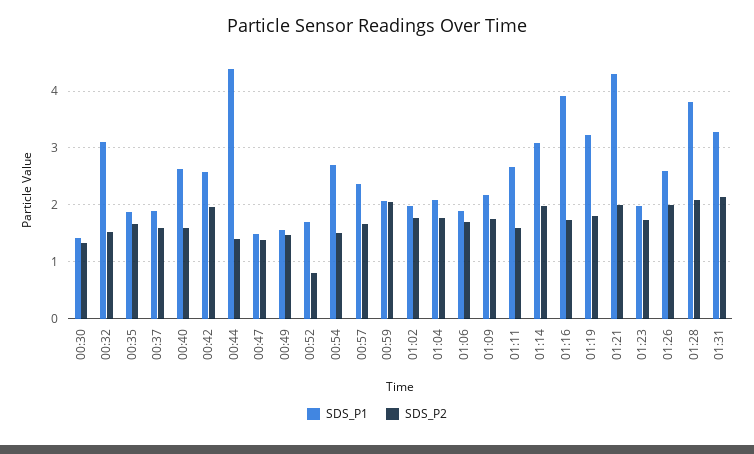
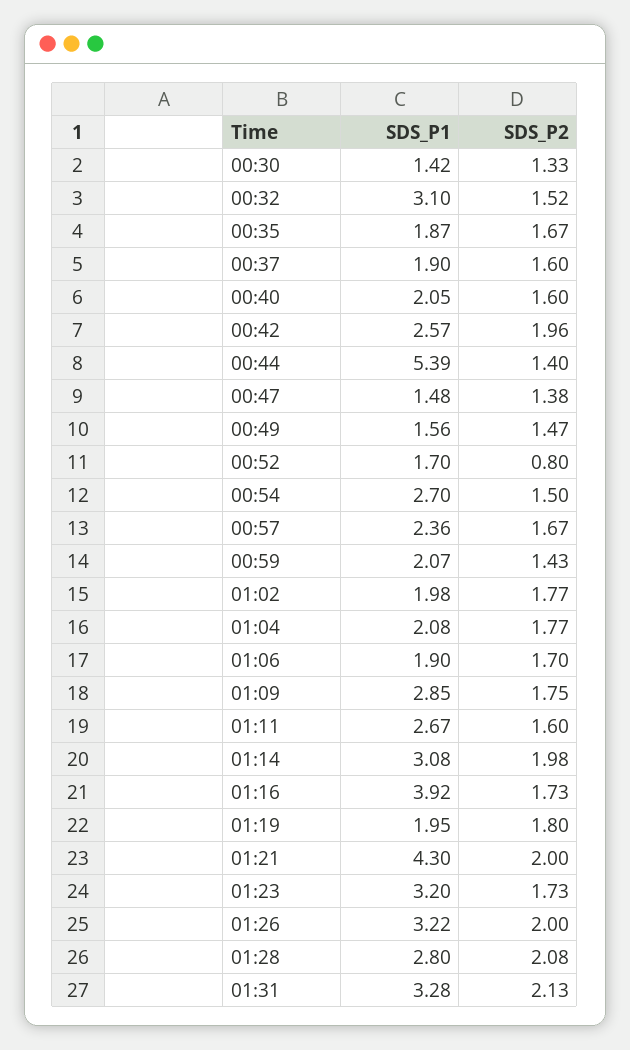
SDS_P1, 00:40: 2.6 -> 2.05
SDS_P1, 00:44: 4.4 -> 5.39
SDS_P2, 00:59: 2 -> 1.43
SDS_P1, 01:09: 2.2 -> 2.85
SDS_P1, 01:19: 3.2 -> 1.95
SDS_P1, 01:23: 2 -> 3.2
SDS_P1, 01:26: 2.6 -> 3.22
SDS_P1, 01:28: 3.8 -> 2.8

